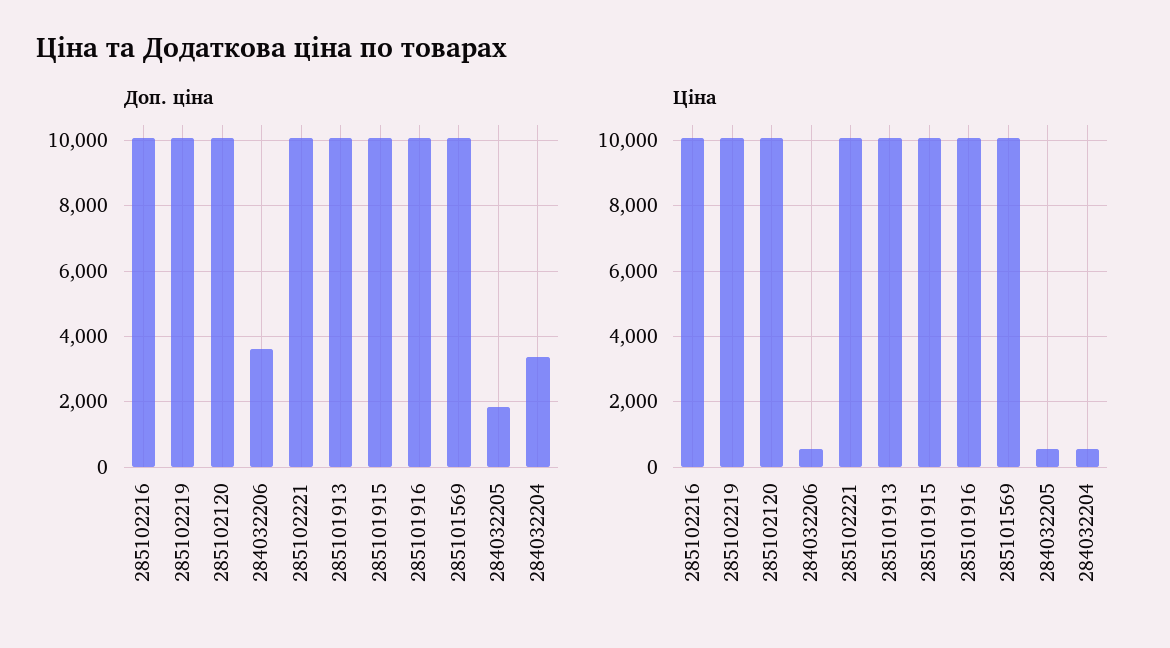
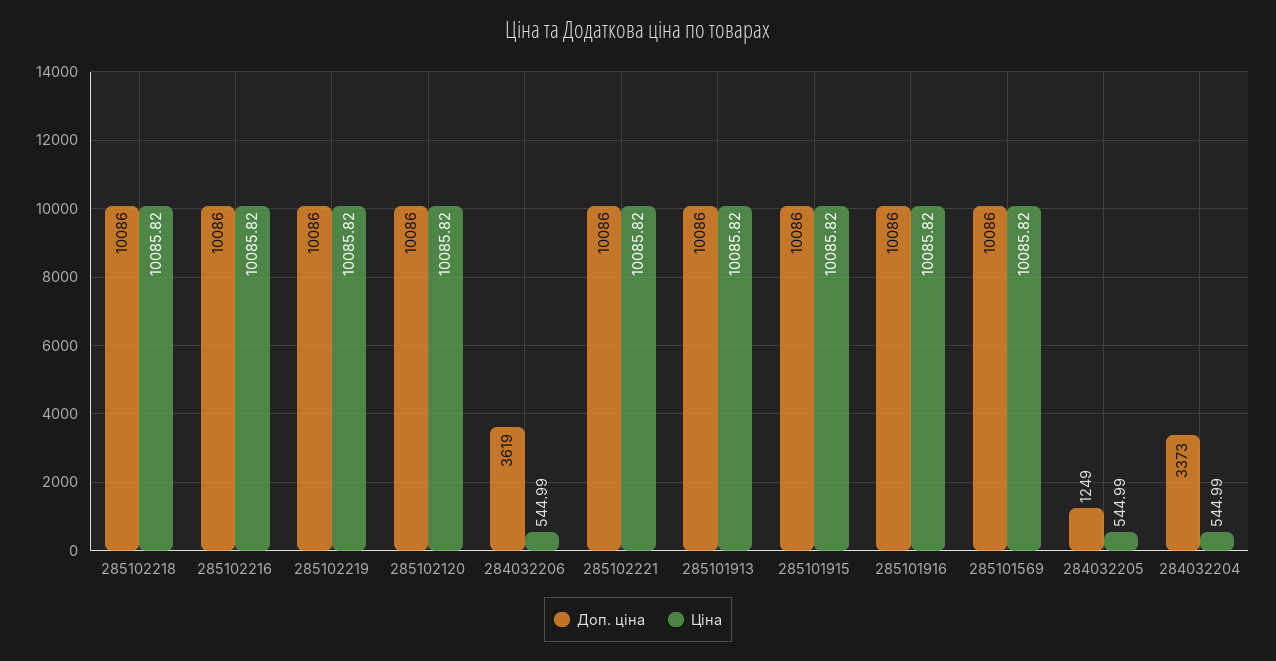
Доп. ціна, 284032205: 1800 -> 1249
Доп. ціна, 285102218: none -> 10086
Ціна, 285102218: none -> 10085.82

